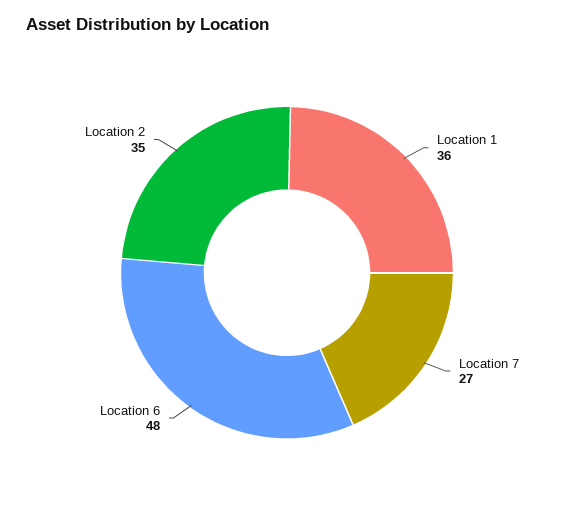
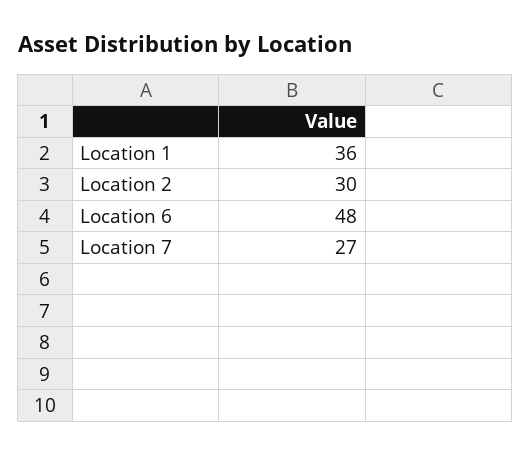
Location 2: 35 -> 30

